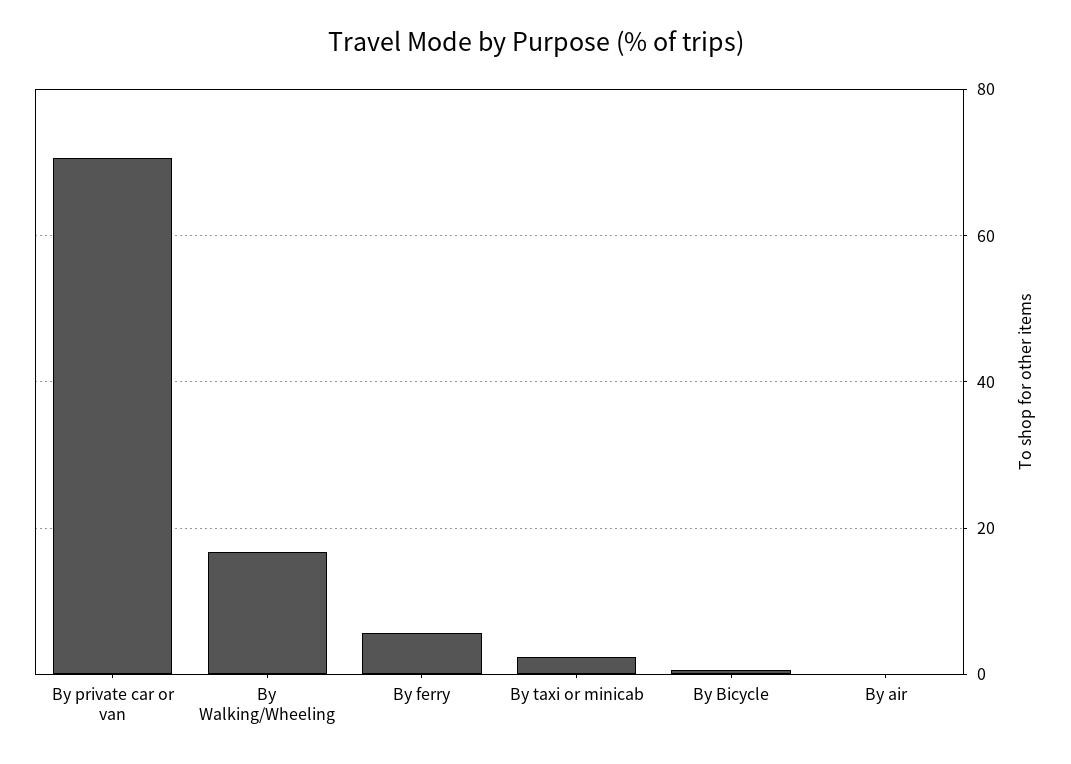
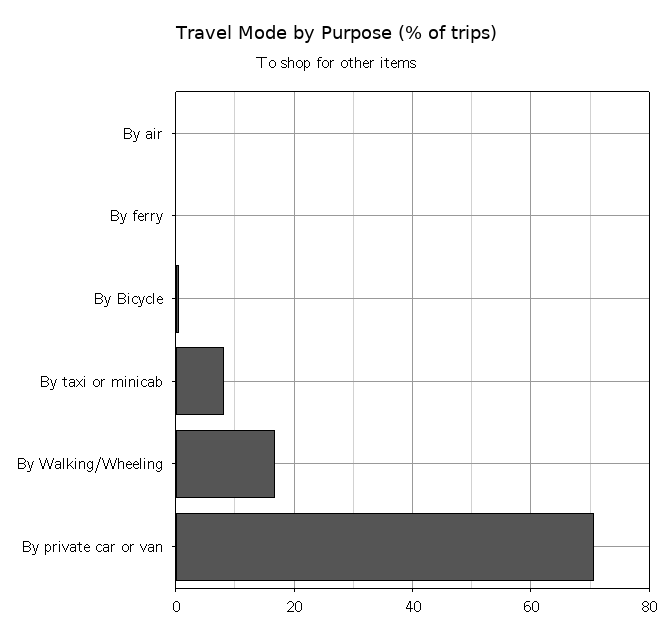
By ferry: 6 -> 0
By taxi or minicab: 2 -> 8

